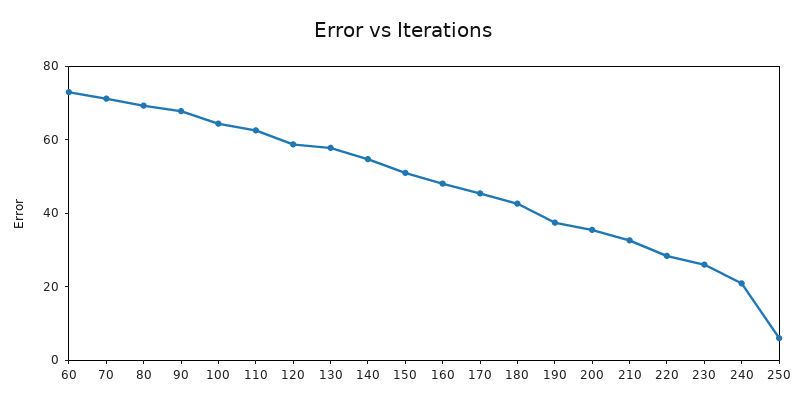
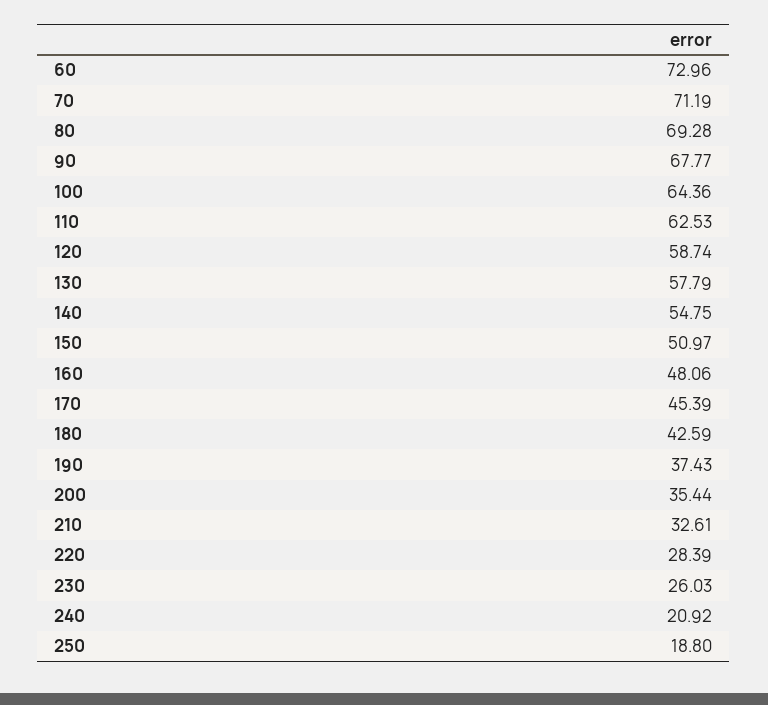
250: 5 -> 18.8

